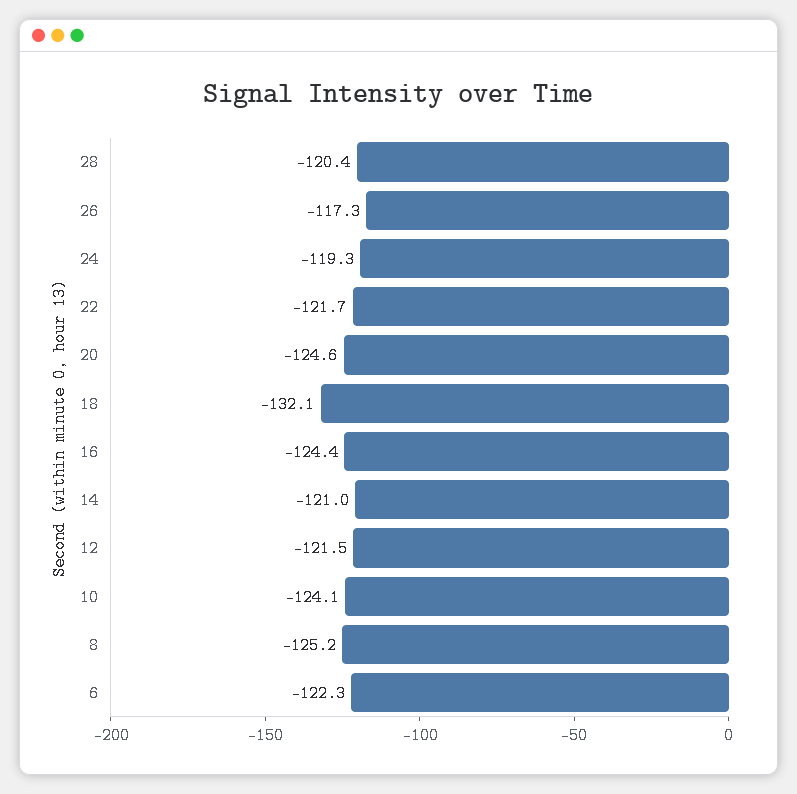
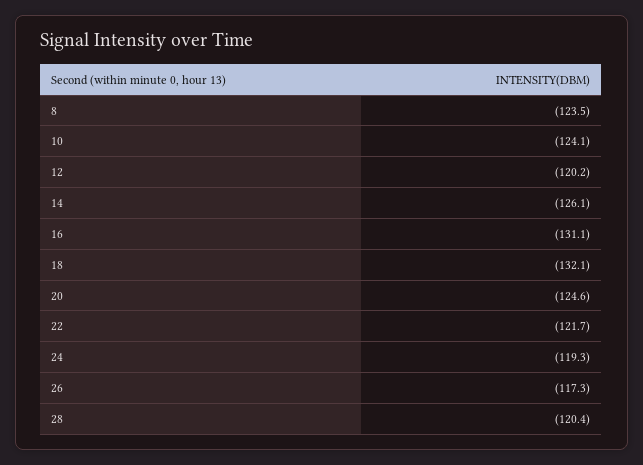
16: -124.4 -> -131.1
14: -121 -> -126.1
12: -121.5 -> -120.2
8: -125.2 -> -123.5
6: -122.3 -> none

